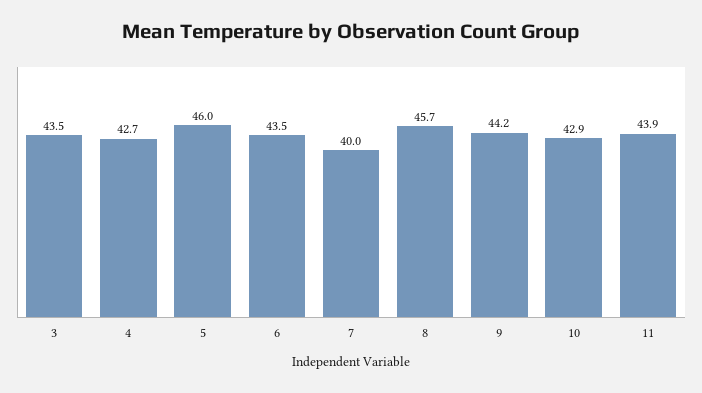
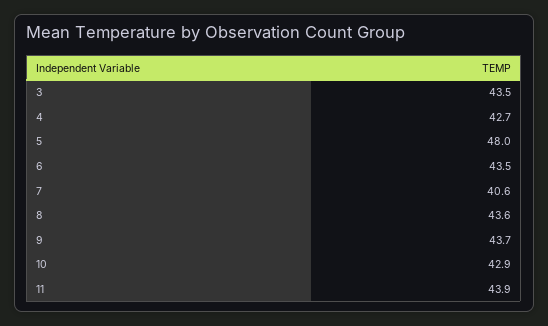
5: 46 -> 48
7: 40 -> 40.6
8: 45.7 -> 43.6
9: 44.2 -> 43.7

